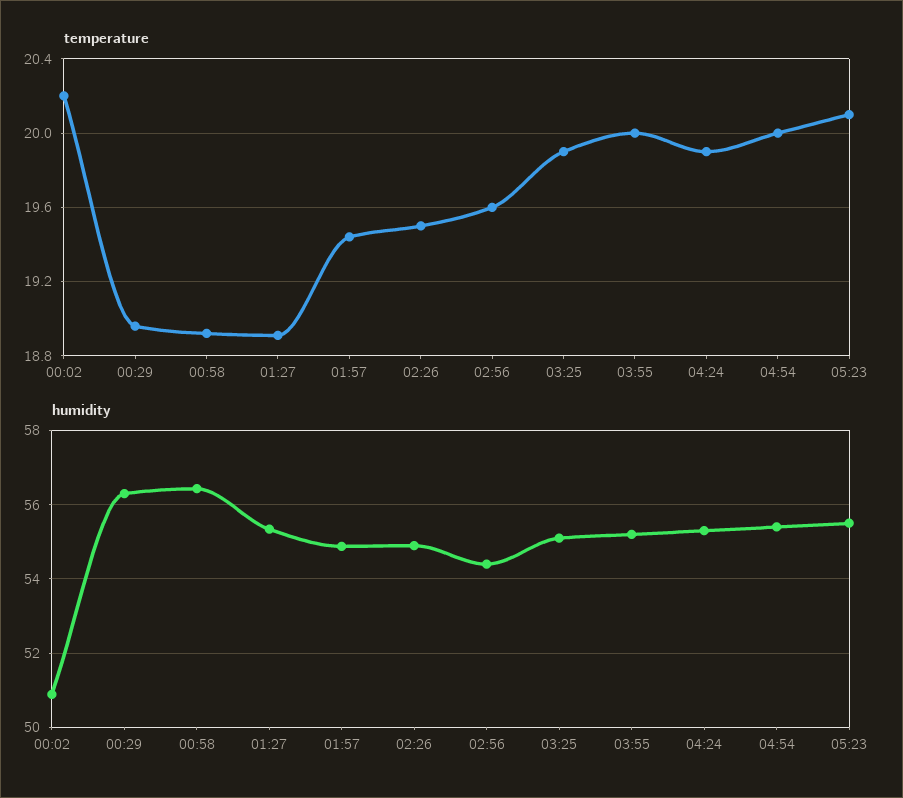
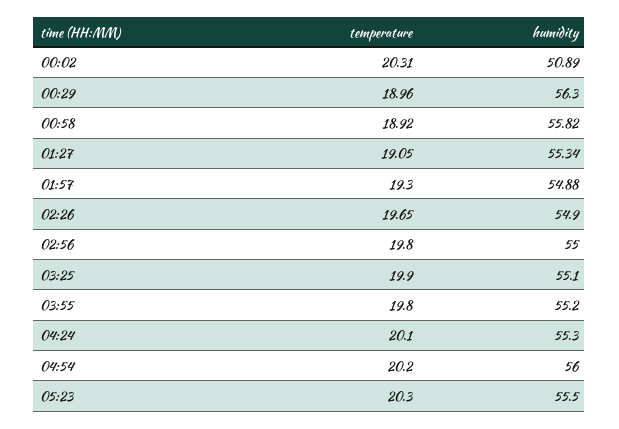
temperature, 00:02: 20.2 -> 20.31
temperature, 01:27: 18.9 -> 19.05
temperature, 01:57: 19.45 -> 19.3
temperature, 02:26: 19.5 -> 19.65
temperature, 02:56: 19.6 -> 19.8
temperature, 03:55: 20 -> 19.8
temperature, 04:24: 19.9 -> 20.1
temperature, 04:54: 20 -> 20.2
temperature, 05:23: 20.1 -> 20.3
humidity, 00:58: 56.4 -> 55.82
humidity, 02:56: 54.4 -> 55
humidity, 04:54: 55.4 -> 56

